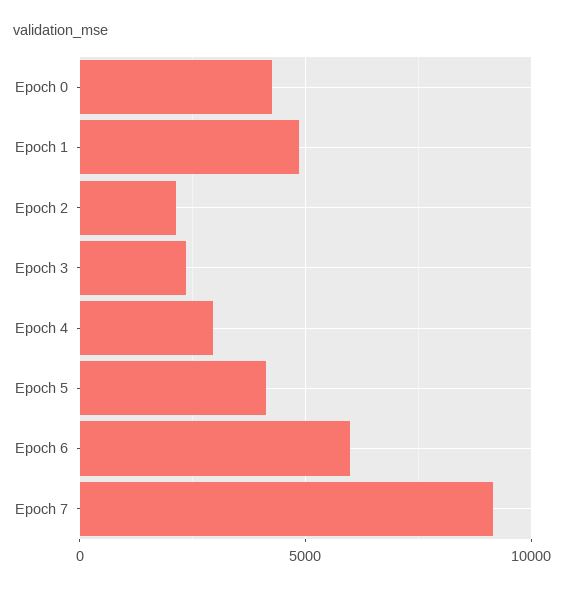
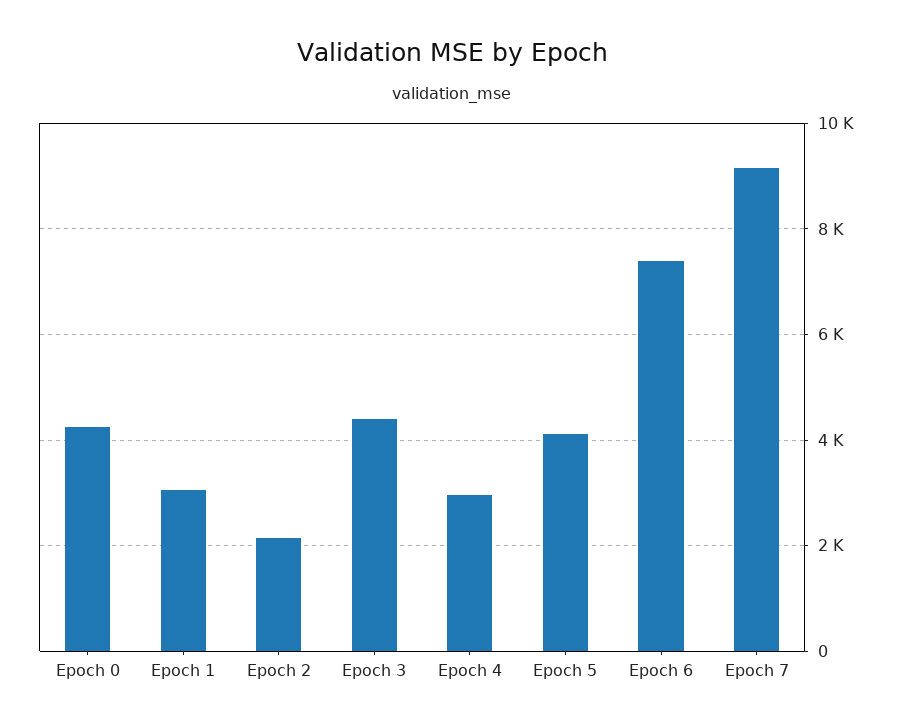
Epoch 1: 5000 -> 3000
Epoch 3: 2500 -> 4400
Epoch 6: 6000 -> 7400

